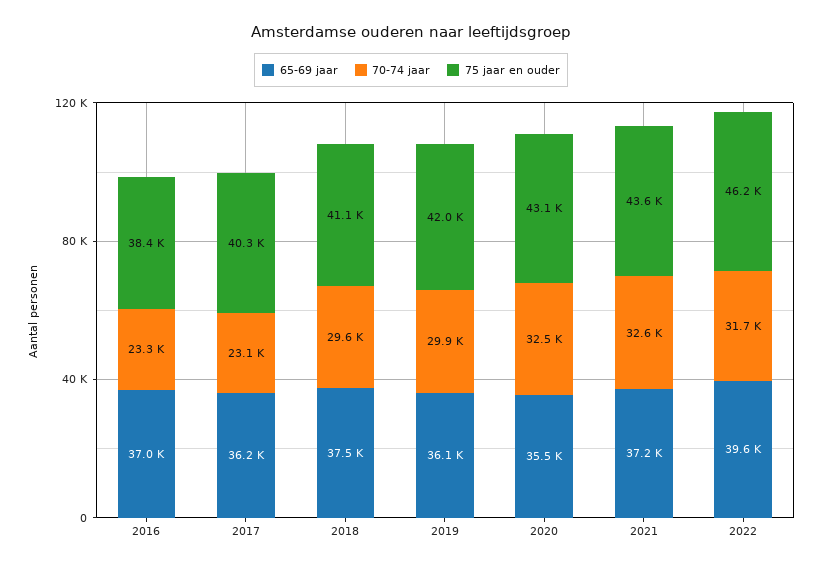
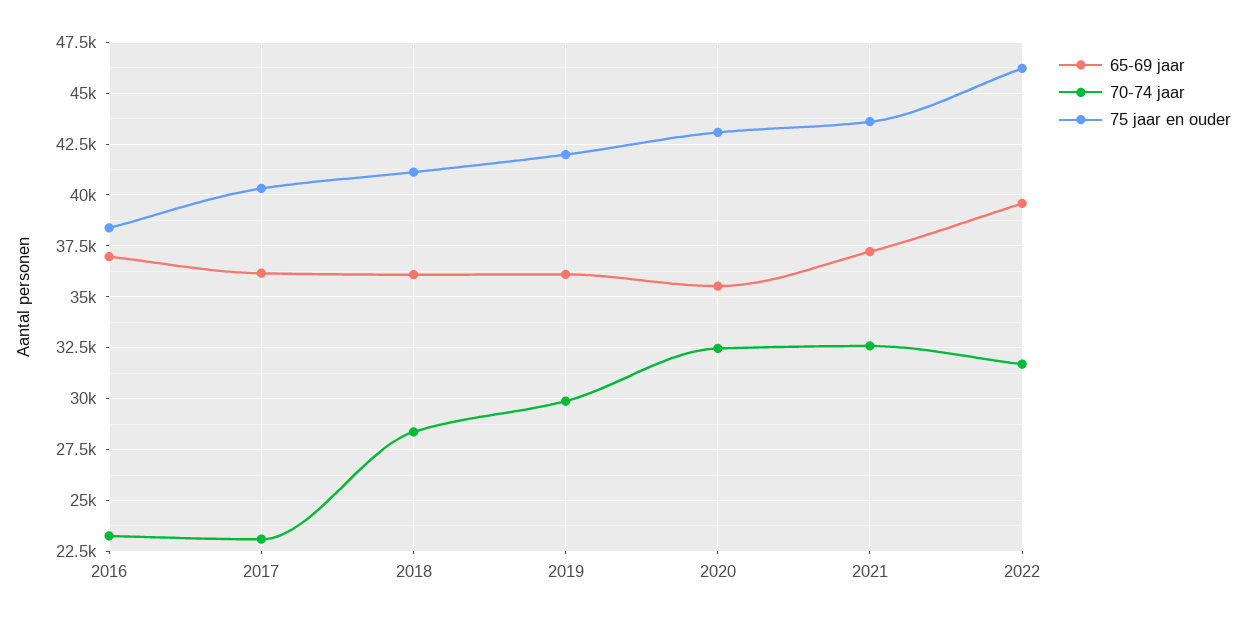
65-69 jaar, 2018: 37500 -> 36000
70-74 jaar, 2018: 29600 -> 28500

